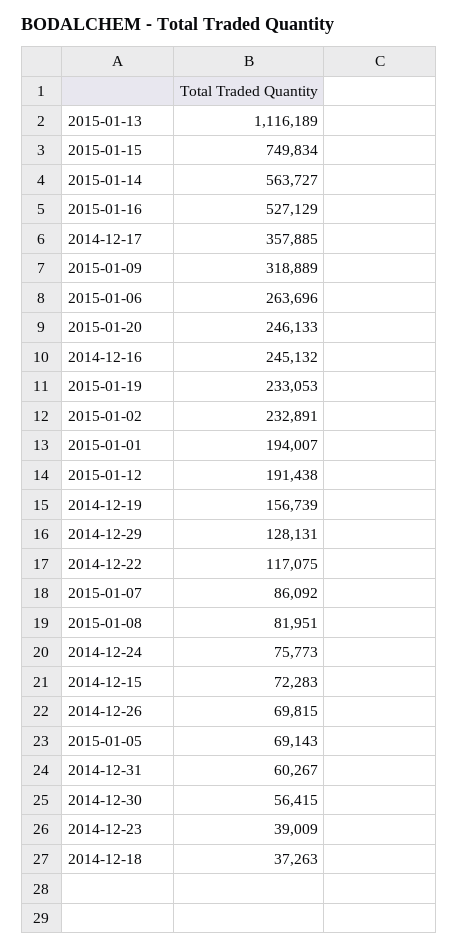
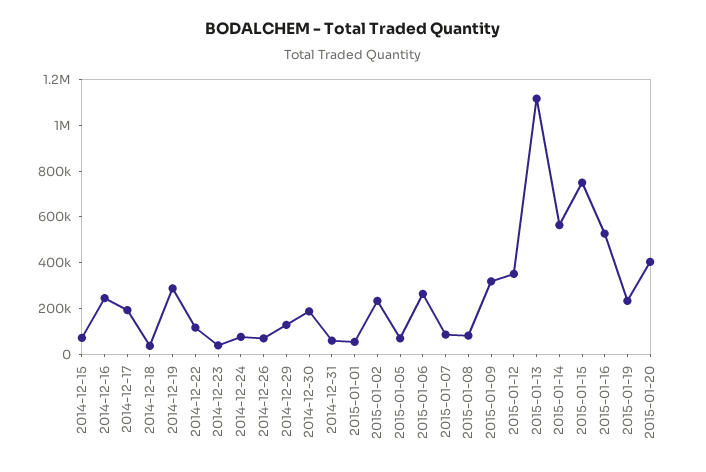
2014-12-17: 357885 -> 200000
2015-01-20: 246133 -> 400000
2015-01-01: 194007 -> 50000
2015-01-12: 191438 -> 350000
2014-12-19: 156739 -> 300000
2014-12-30: 56415 -> 200000

